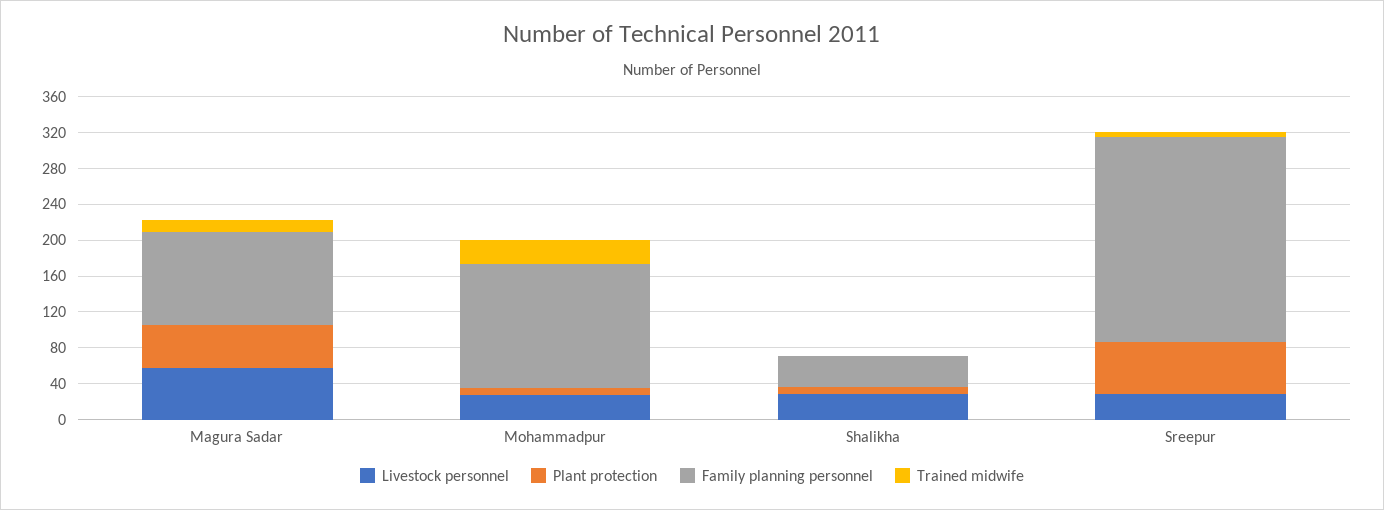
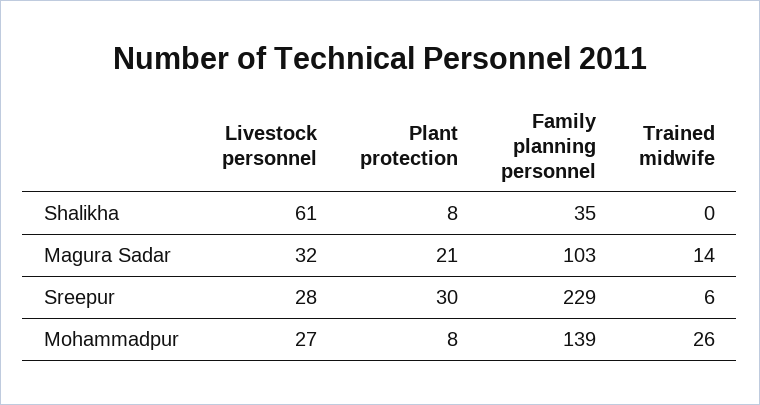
Livestock personnel, Magura Sadar: 60 -> 32
Plant protection, Magura Sadar: 50 -> 21
Livestock personnel, Shalikha: 30 -> 61
Plant protection, Sreepur: 60 -> 30

